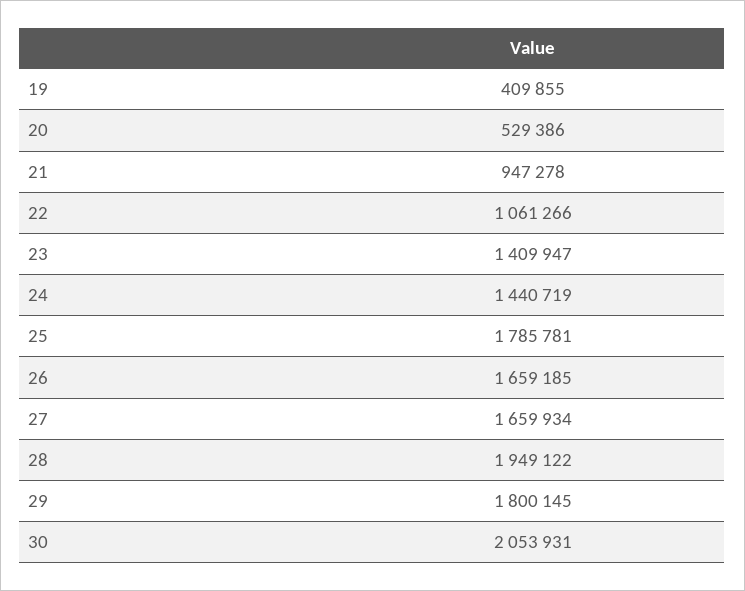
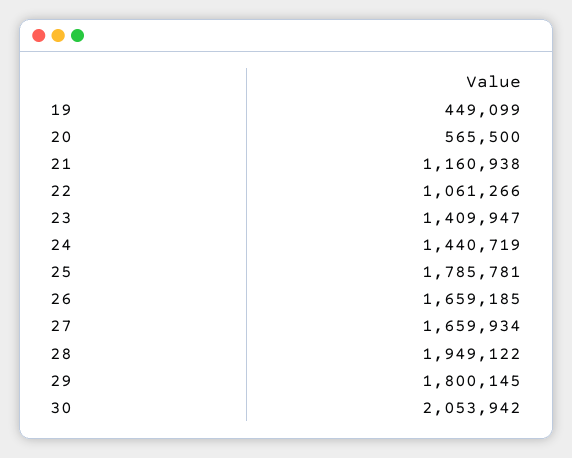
19: 409855 -> 449099
20: 529386 -> 565500
21: 947278 -> 1160938
30: 2053931 -> 2053942

